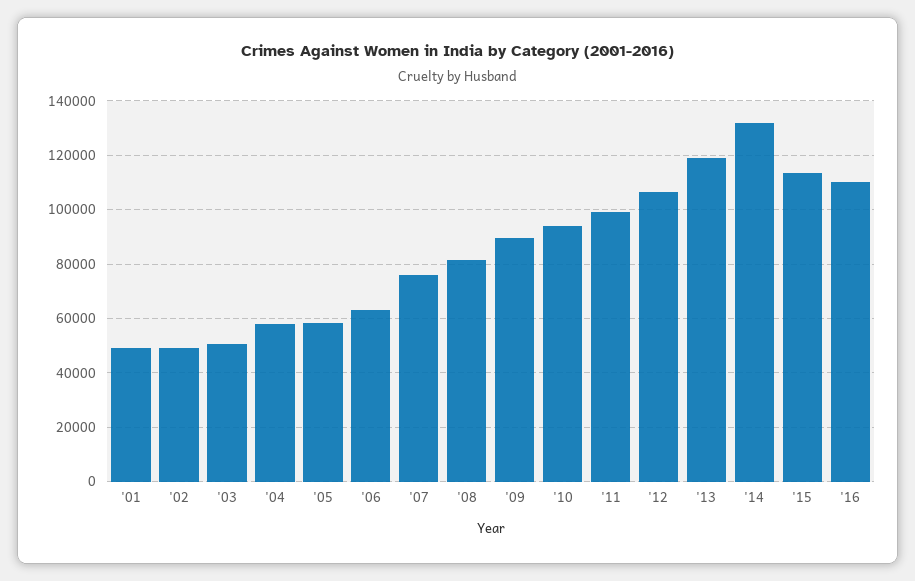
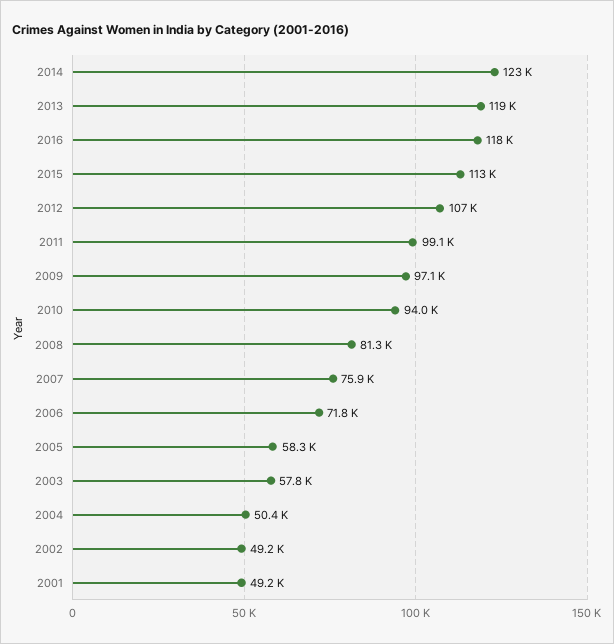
'03: 50000 -> 57800
'04: 57500 -> 50400
'06: 62500 -> 71800
'09: 90000 -> 97100
'14: 132500 -> 123000
'16: 110000 -> 118000

